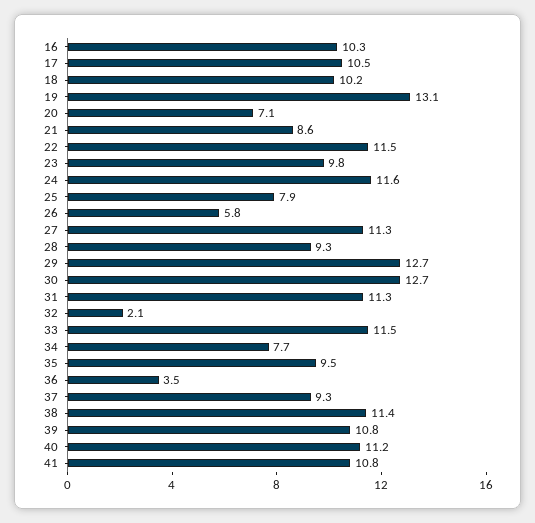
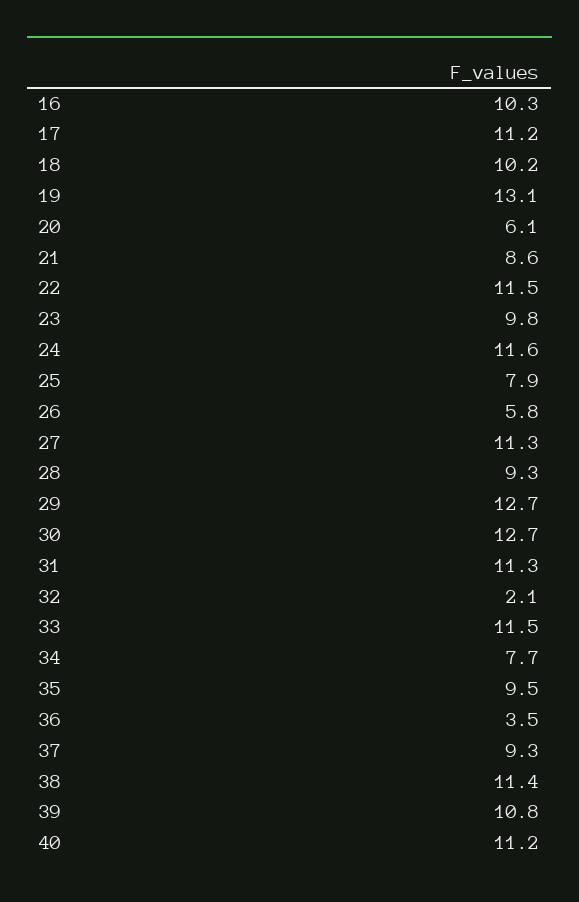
17: 10.5 -> 11.2
20: 7.1 -> 6.1
41: 10.8 -> none

